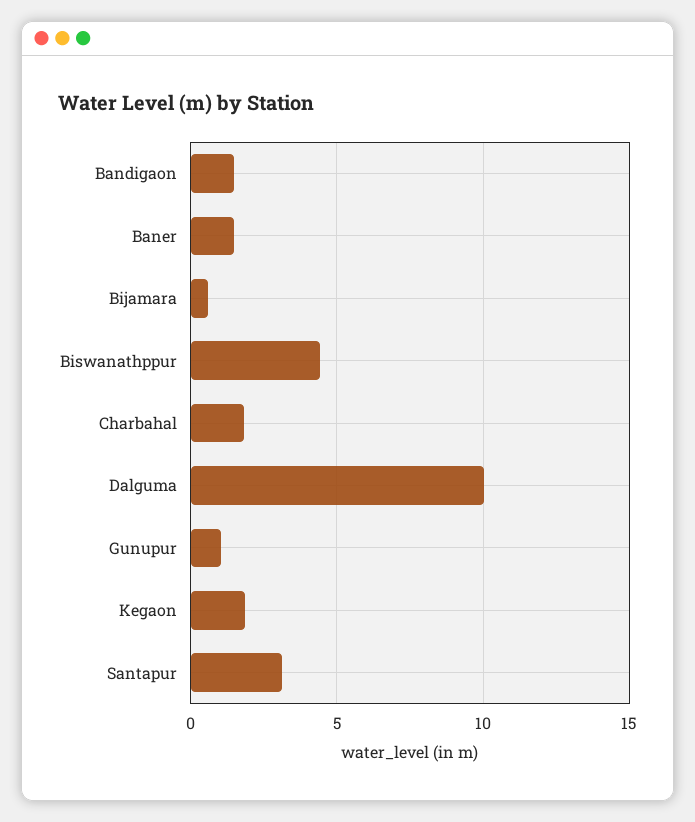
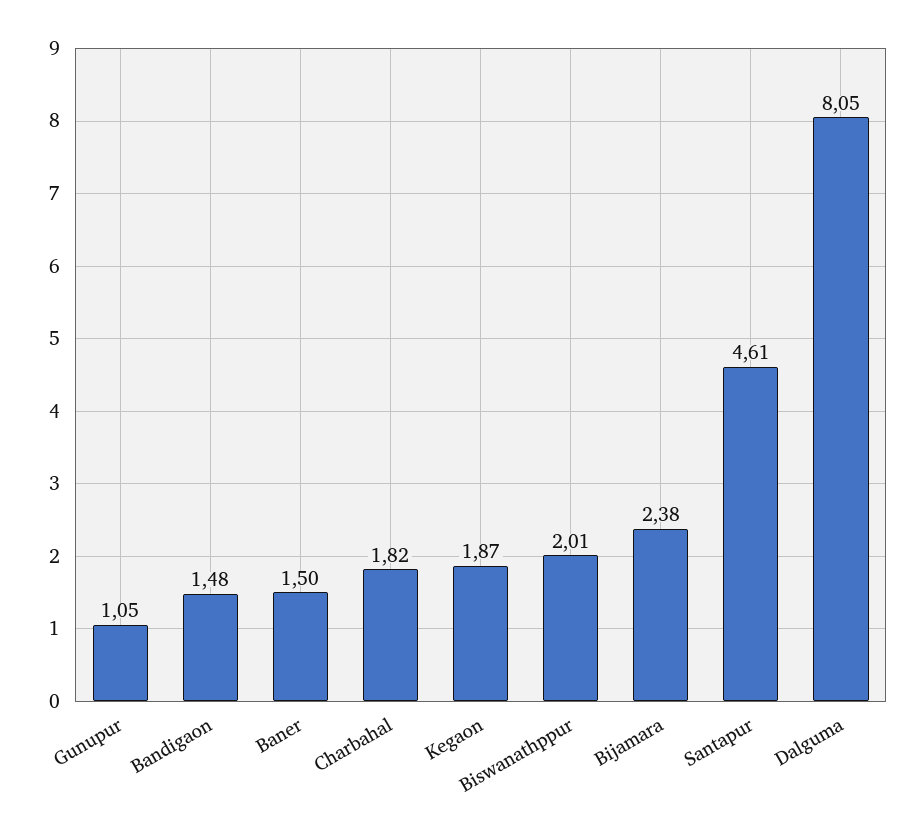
Bijamara: 0.5 -> 2.38
Biswanathppur: 4.5 -> 2.01
Dalguma: 10 -> 8.05
Santapur: 3 -> 4.61

